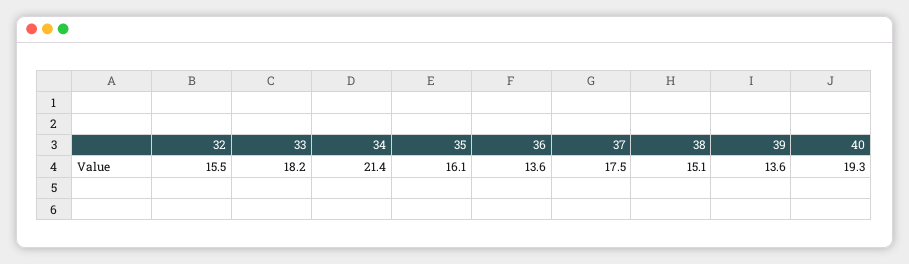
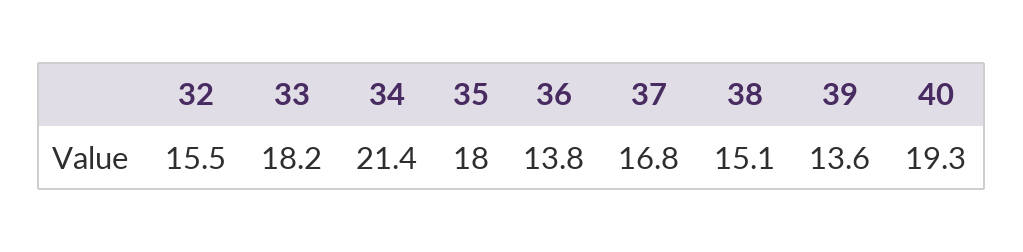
35: 16.1 -> 18
36: 13.6 -> 13.8
37: 17.5 -> 16.8

